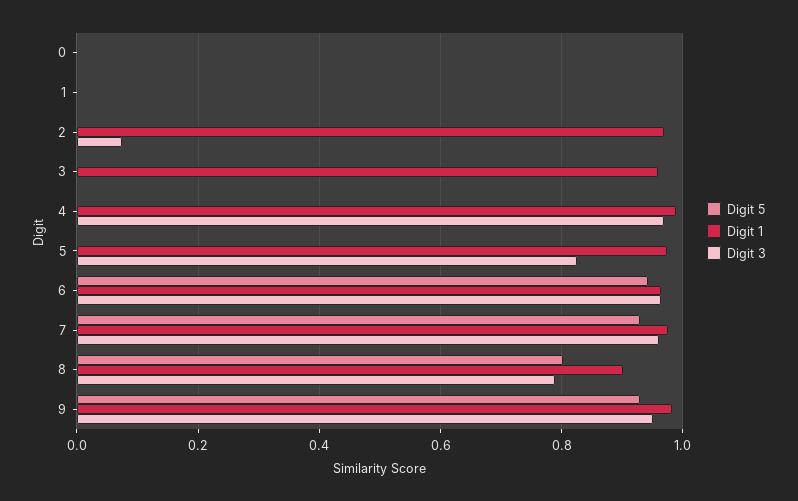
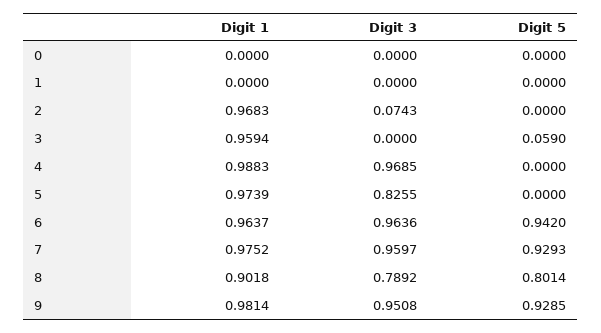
Digit 5, 3: 0 -> 0.059

